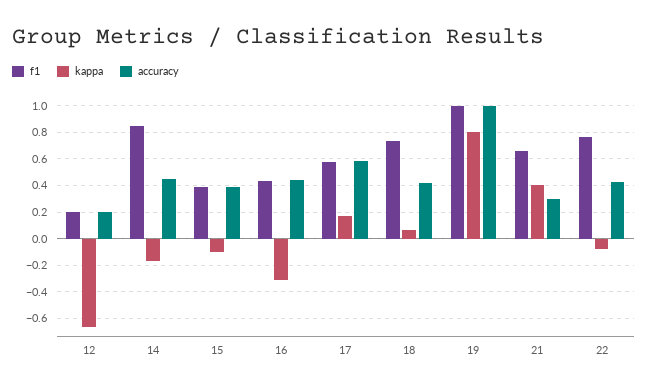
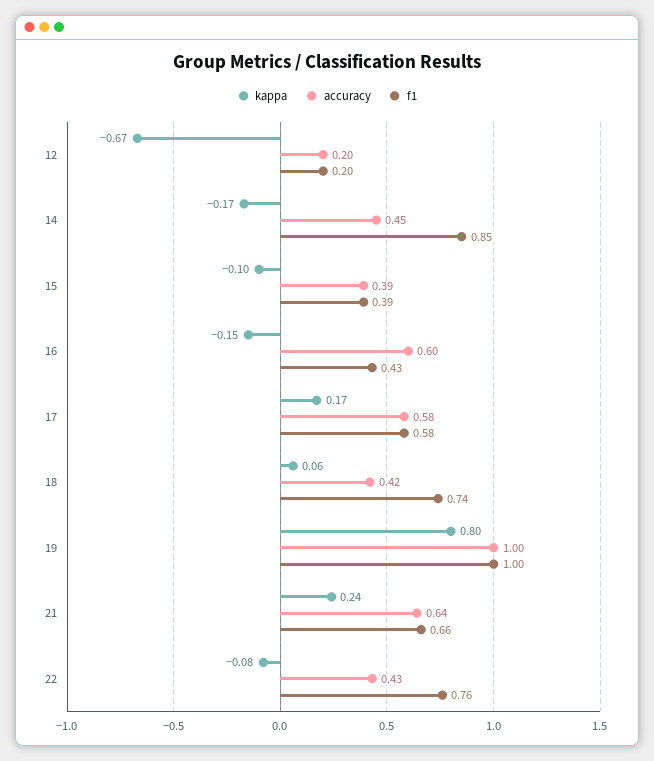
kappa, 16: -0.3 -> -0.15
accuracy, 16: 0.45 -> 0.6
kappa, 21: 0.4 -> 0.24
accuracy, 21: 0.3 -> 0.64

